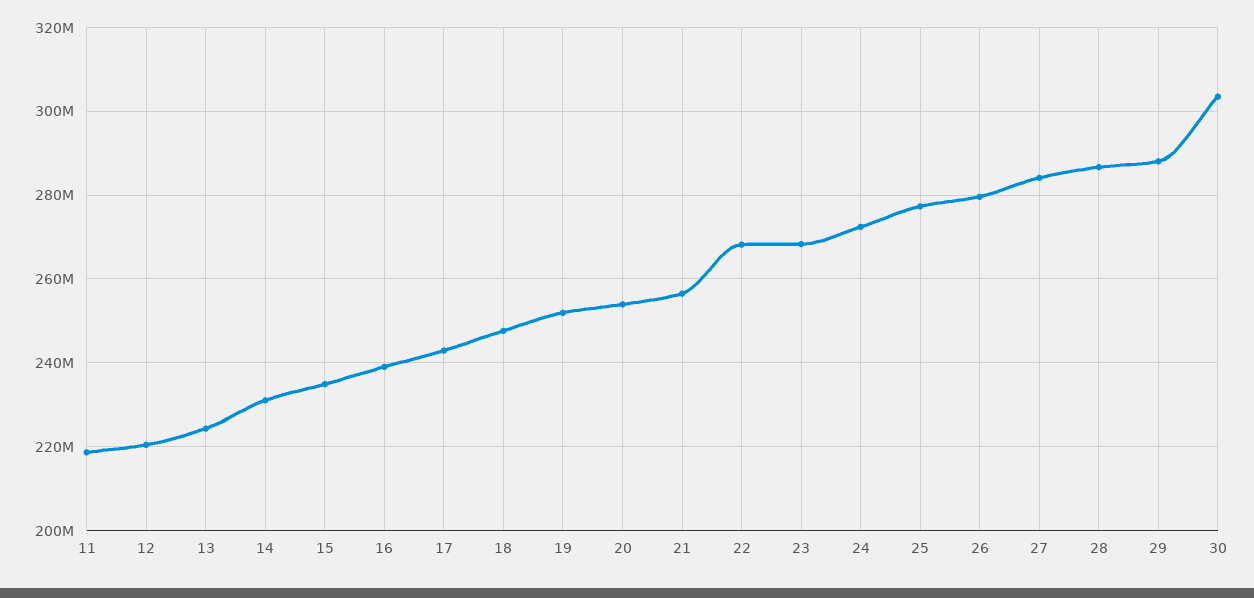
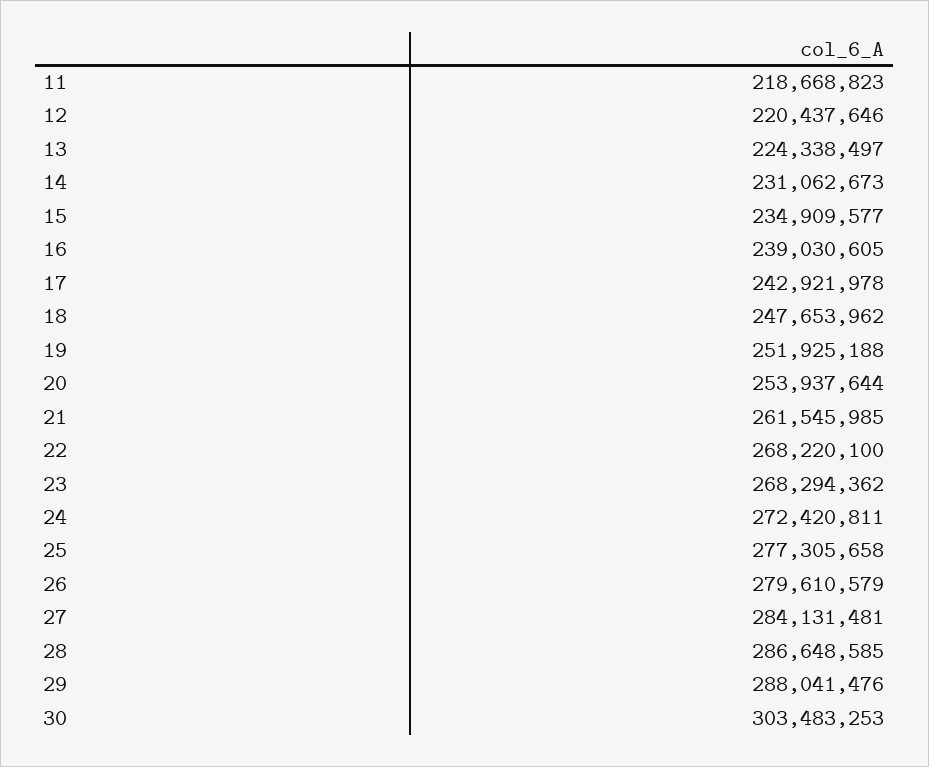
21: 256000000 -> 261545985

